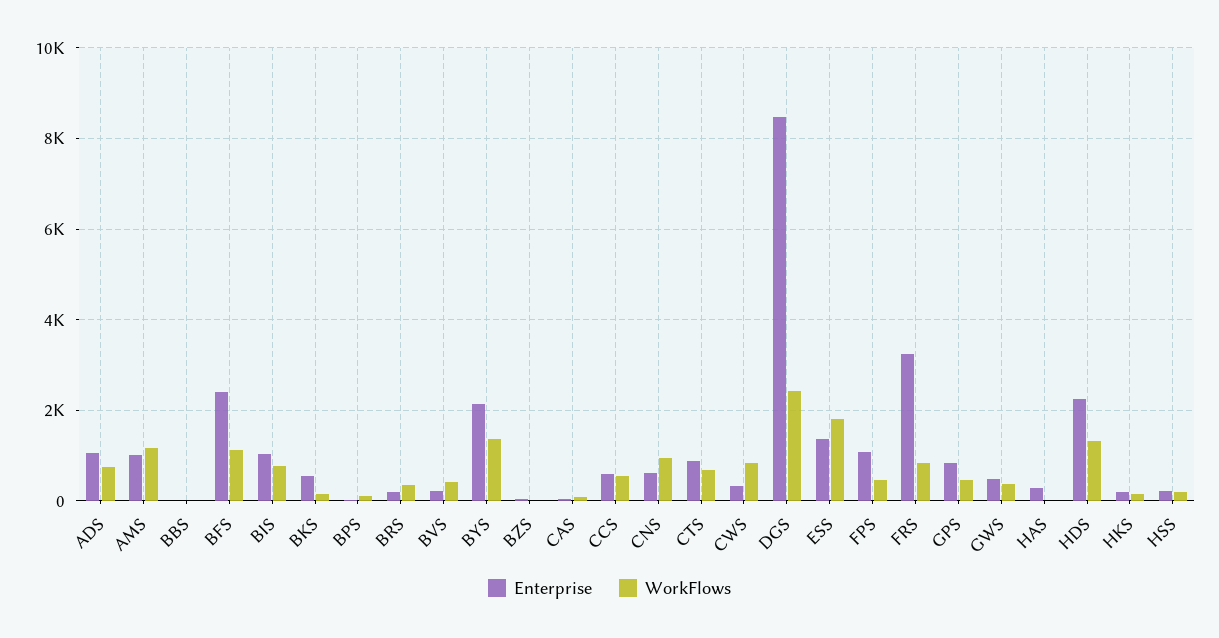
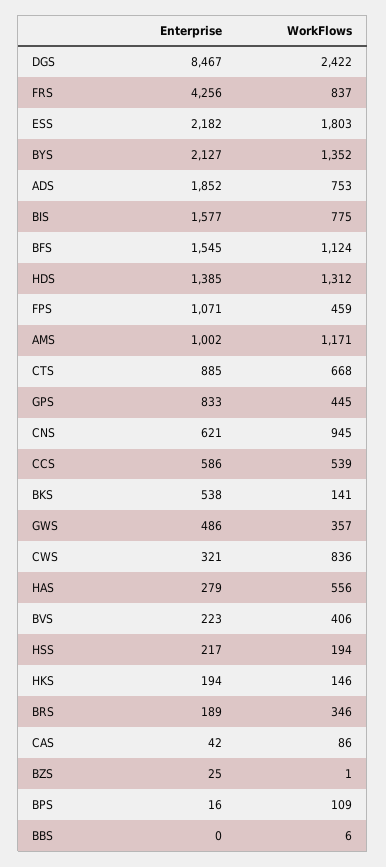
Enterprise, ADS: 1000 -> 1852
Enterprise, BFS: 2400 -> 1545
Enterprise, BIS: 1000 -> 1577
Enterprise, ESS: 1400 -> 2182
Enterprise, FRS: 3200 -> 4256
WorkFlows, HAS: 0 -> 556
Enterprise, HDS: 2200 -> 1385

